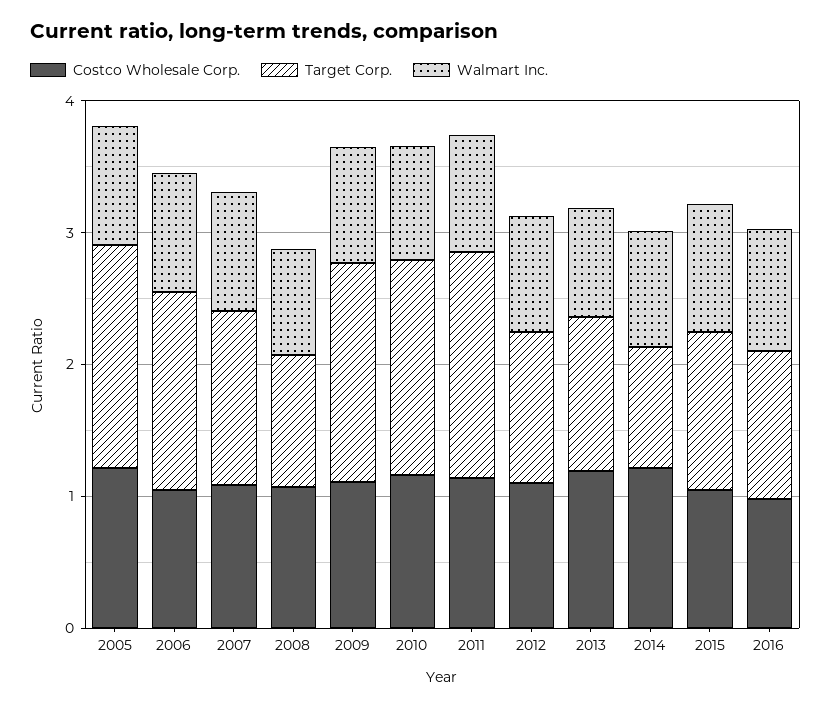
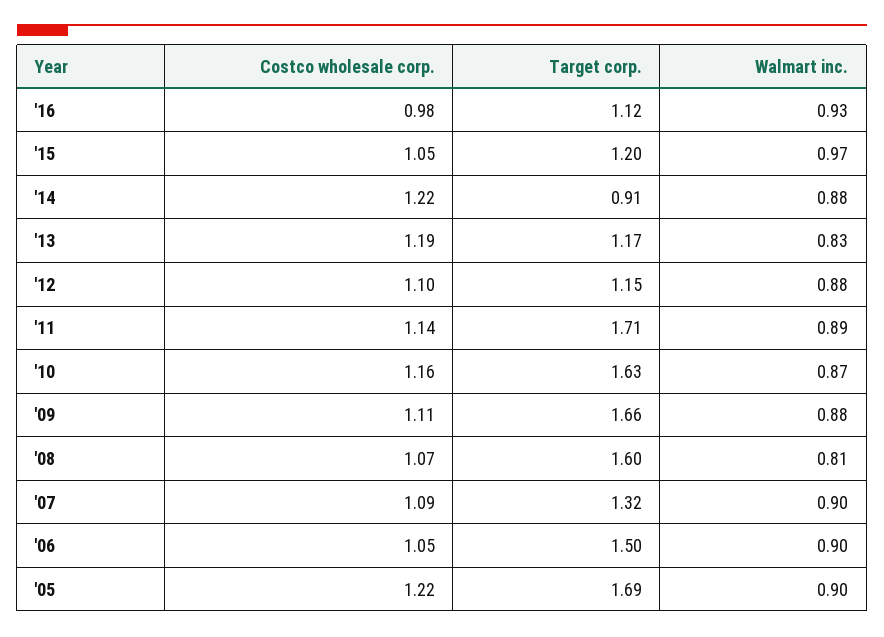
Target Corp., 2008: 1 -> 1.6

